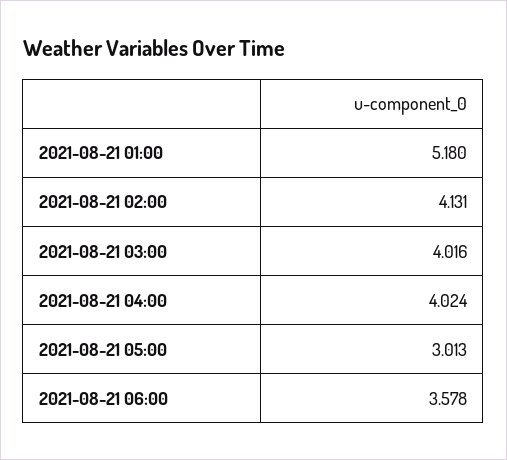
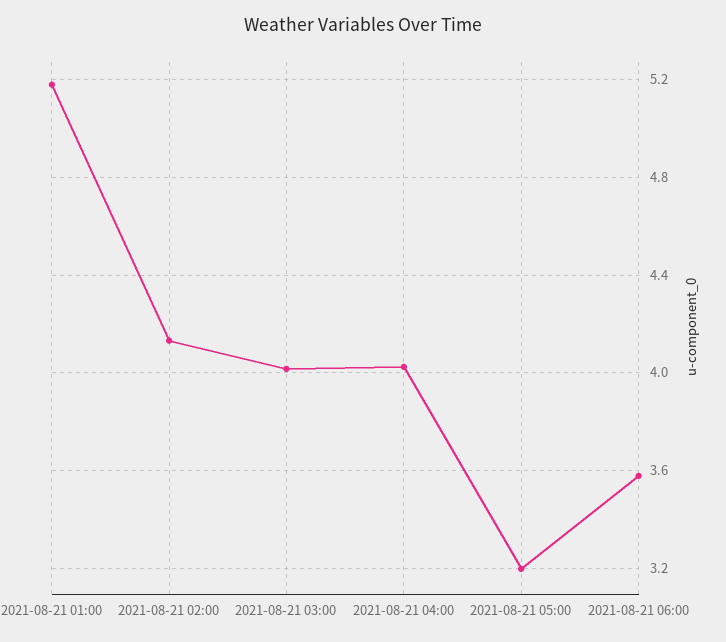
2021-08-21 05:00: 3.013 -> 3.2

